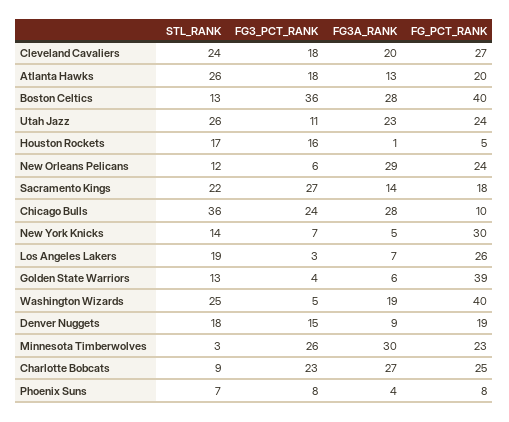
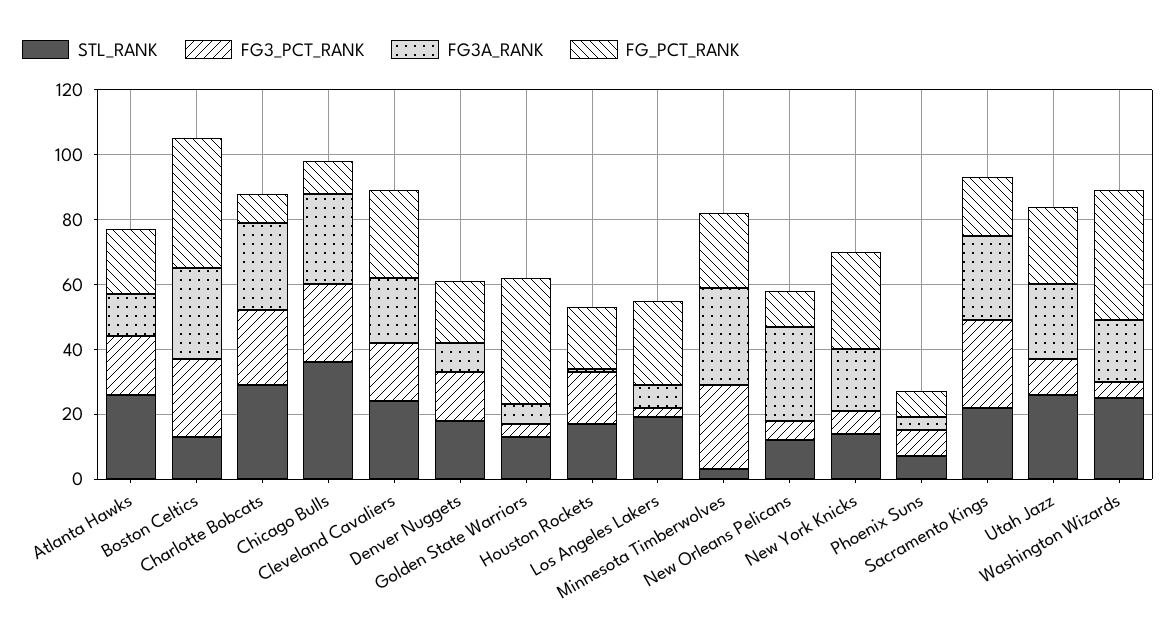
FG3_PCT_RANK, Boston Celtics: 36 -> 25
FG_PCT_RANK, Houston Rockets: 5 -> 20
FG_PCT_RANK, New Orleans Pelicans: 24 -> 10
FG3A_RANK, Sacramento Kings: 14 -> 25
FG3A_RANK, New York Knicks: 5 -> 20
STL_RANK, Charlotte Bobcats: 9 -> 30
FG_PCT_RANK, Charlotte Bobcats: 25 -> 10

